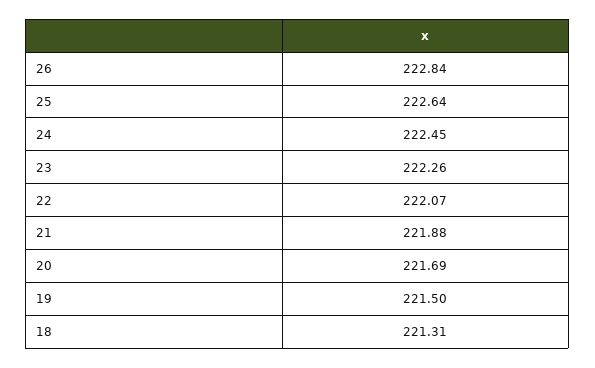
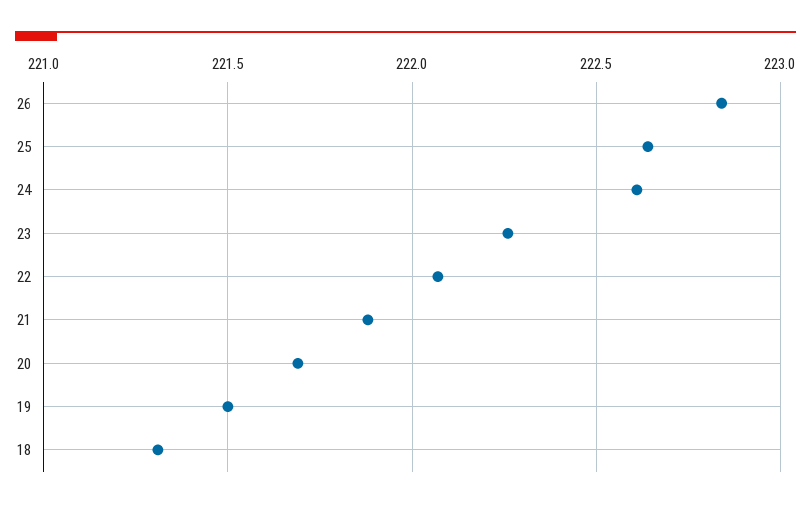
24: 222.45 -> 222.6

